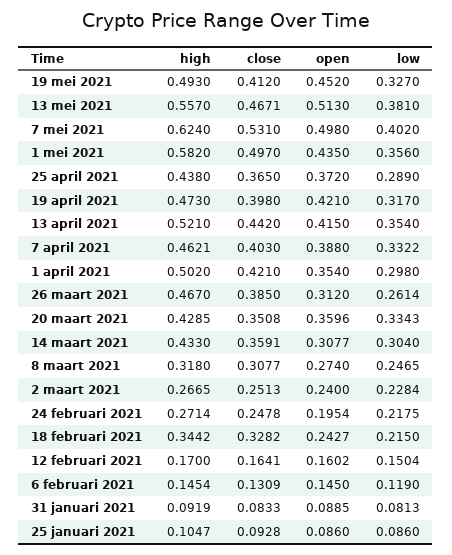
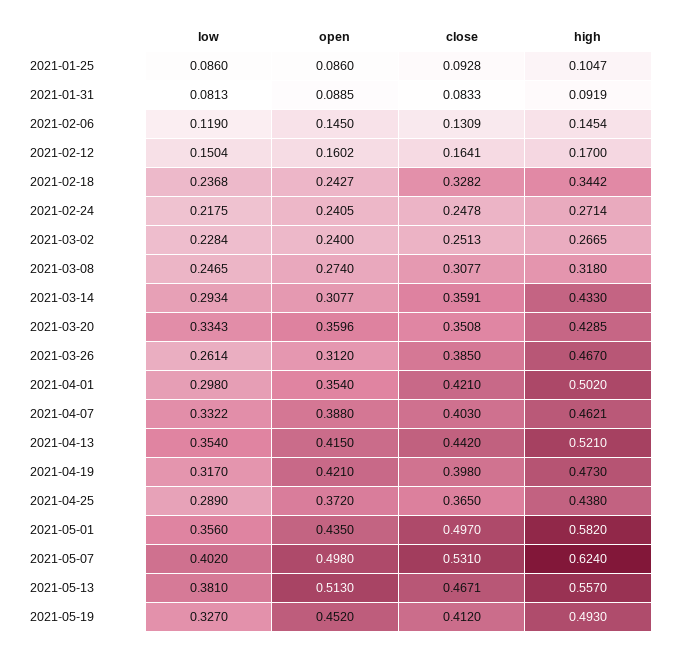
low, 14 maart 2021: 0.304 -> 0.2934
open, 24 februari 2021: 0.1954 -> 0.2405
low, 18 februari 2021: 0.215 -> 0.2368

